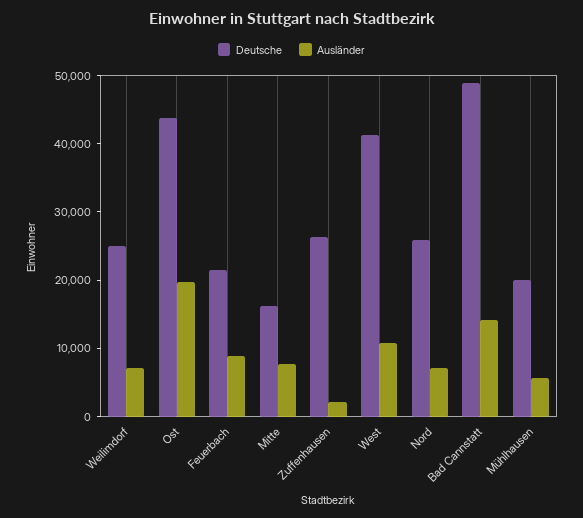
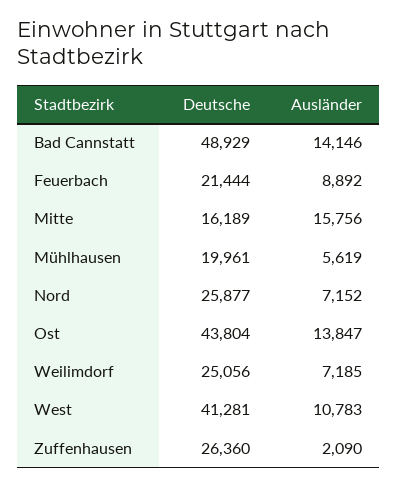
Ausländer, Ost: 20000 -> 13847
Ausländer, Mitte: 8000 -> 15756

